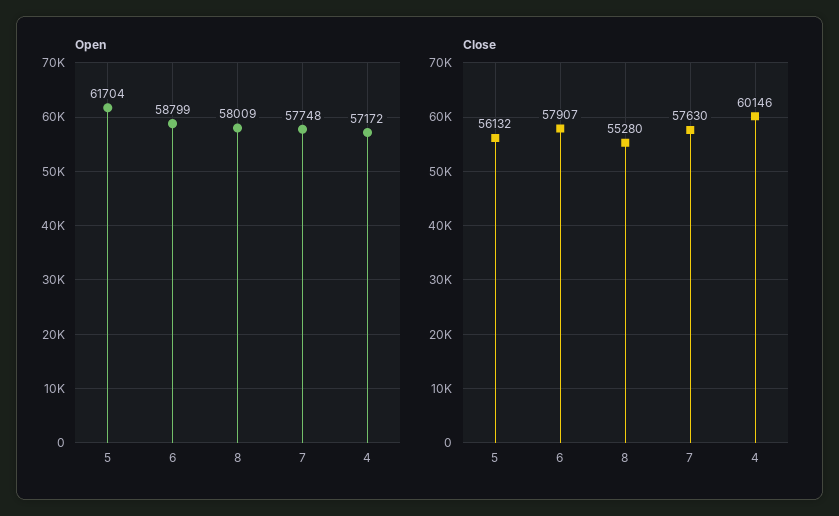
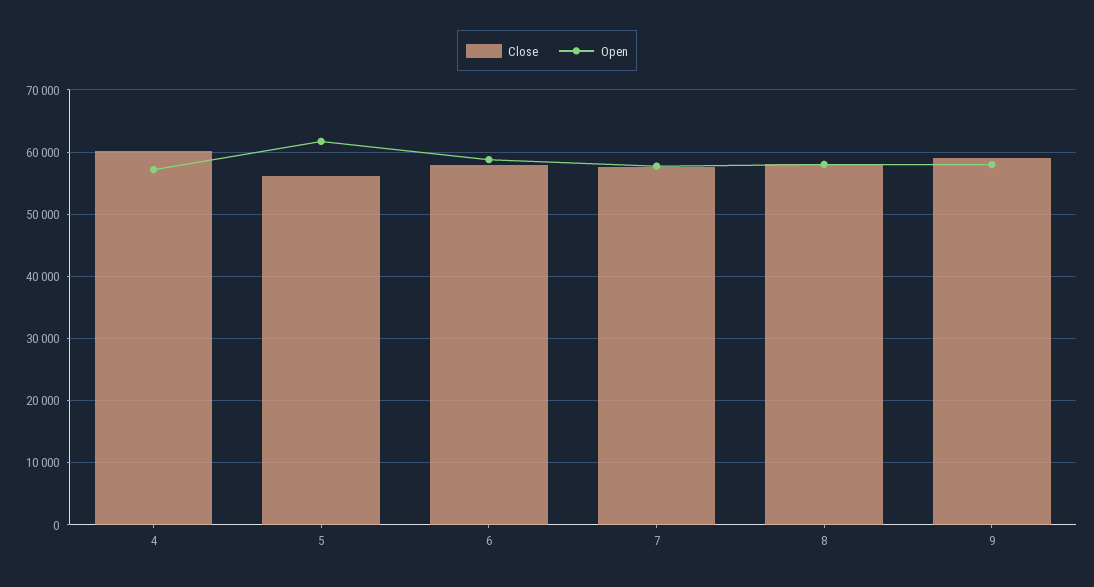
Close, 8: 55280 -> 58000
Close, 9: none -> 59000
Open, 9: none -> 58000

